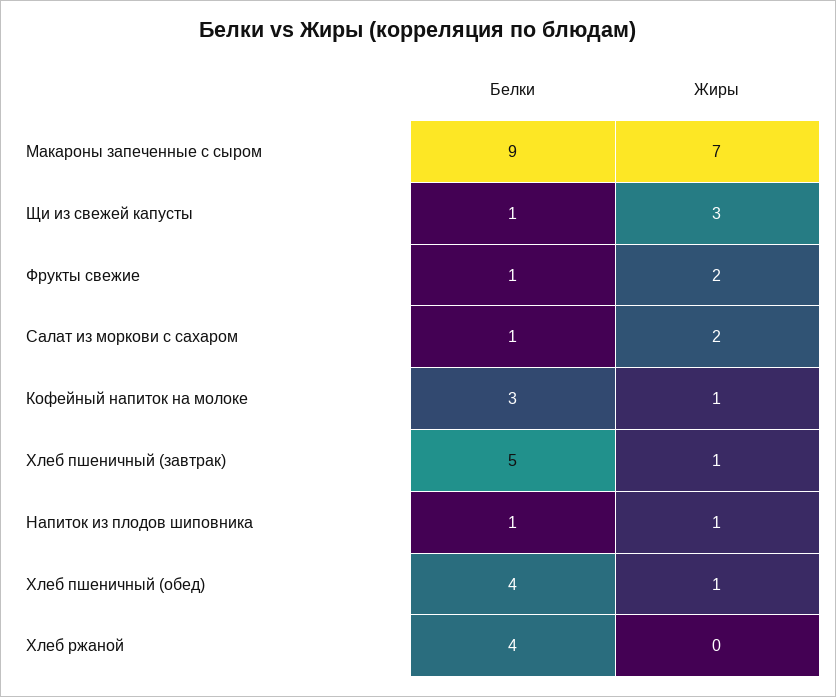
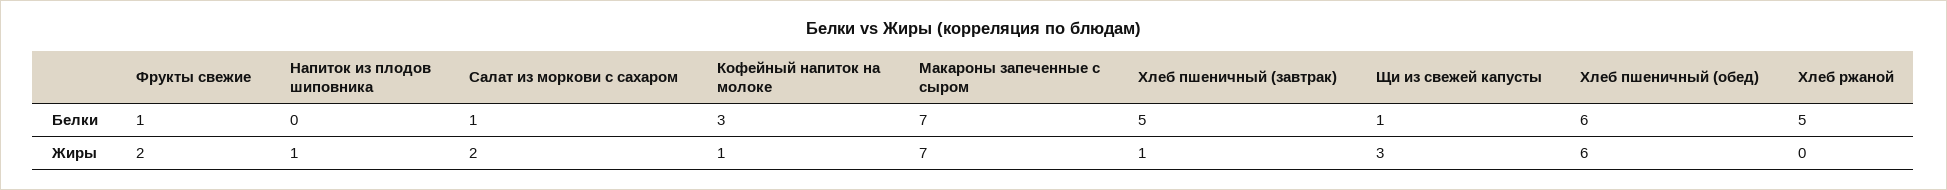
Белки, Макароны запеченные с сыром: 9 -> 7
Белки, Напиток из плодов шиповника: 1 -> 0
Белки, Хлеб пшеничный (обед): 4 -> 6
Жиры, Хлеб пшеничный (обед): 1 -> 6
Белки, Хлеб ржаной: 4 -> 5

